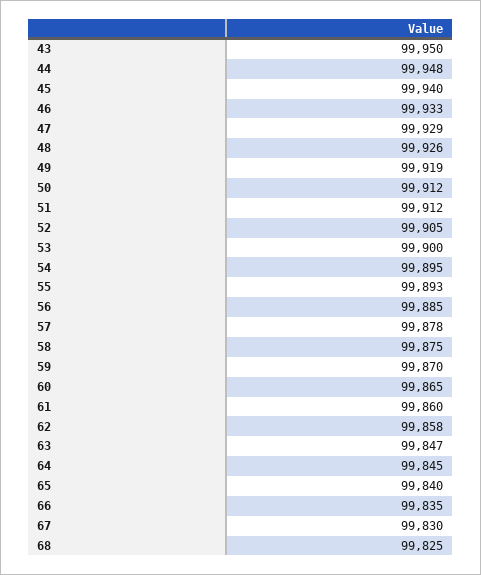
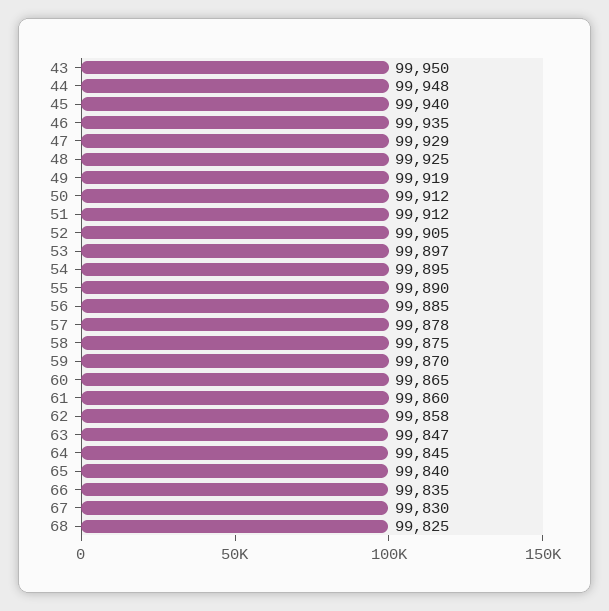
46: 99933 -> 99935
48: 99926 -> 99925
53: 99900 -> 99897
55: 99893 -> 99890

